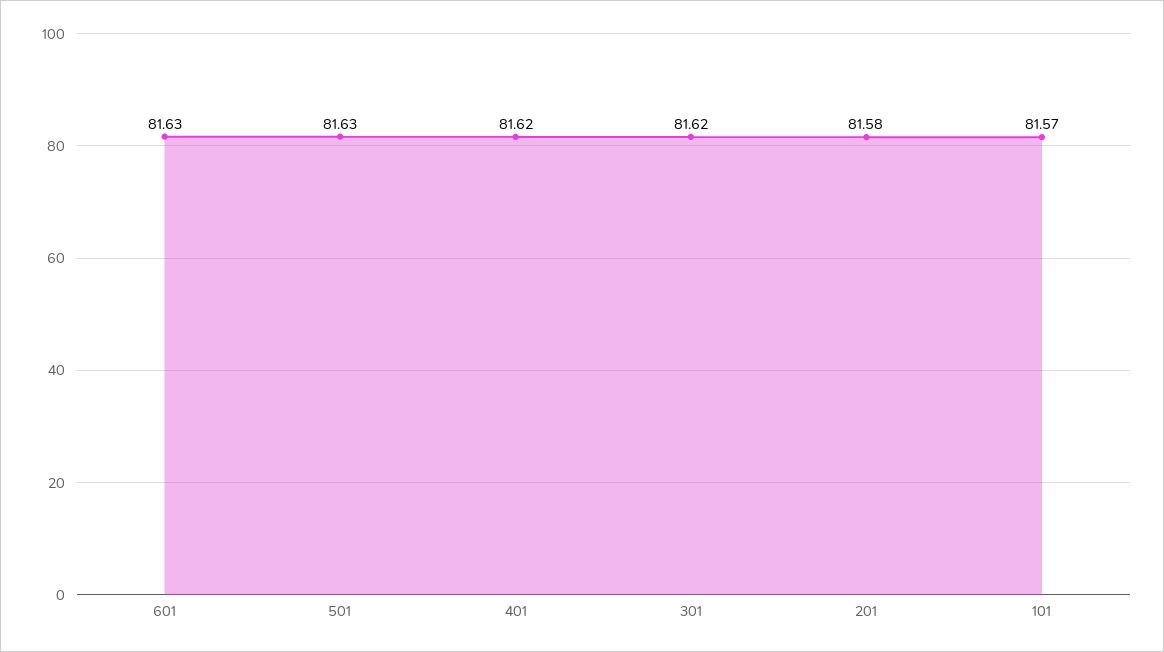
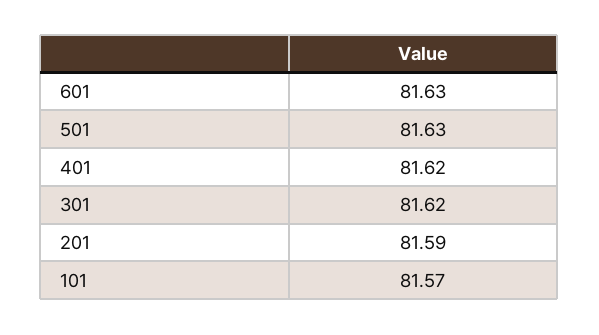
201: 81.58 -> 81.59

